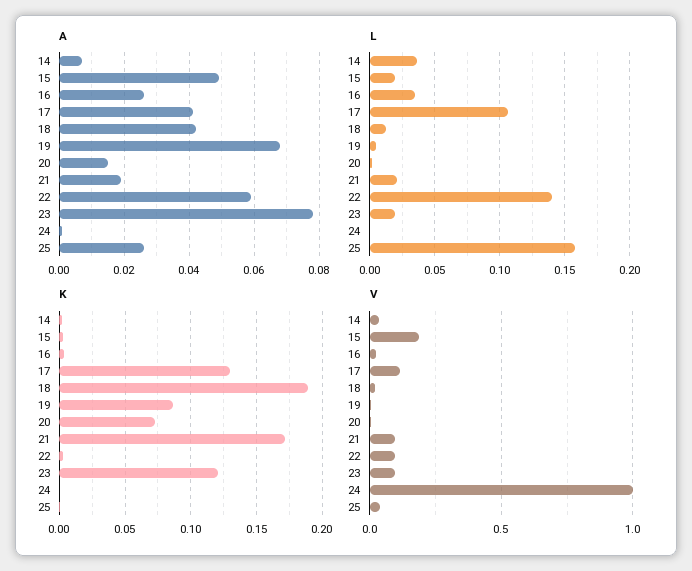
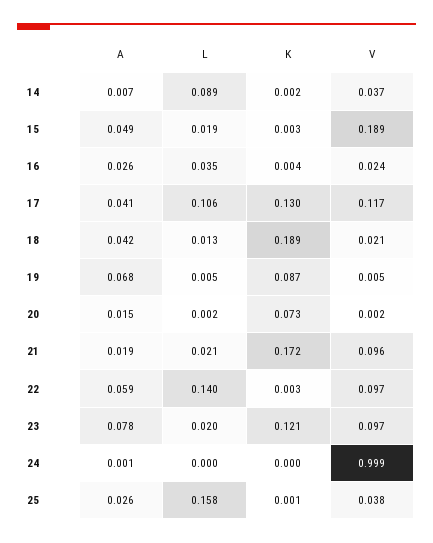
L, 14: 0.035 -> 0.089

